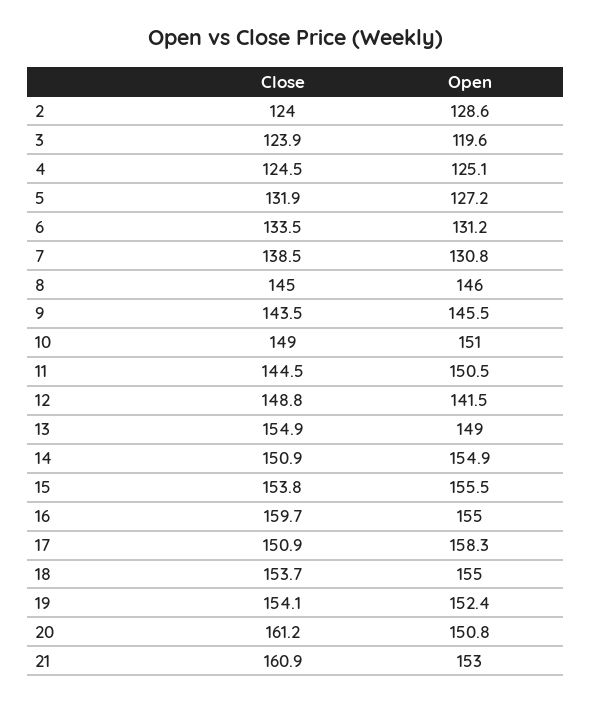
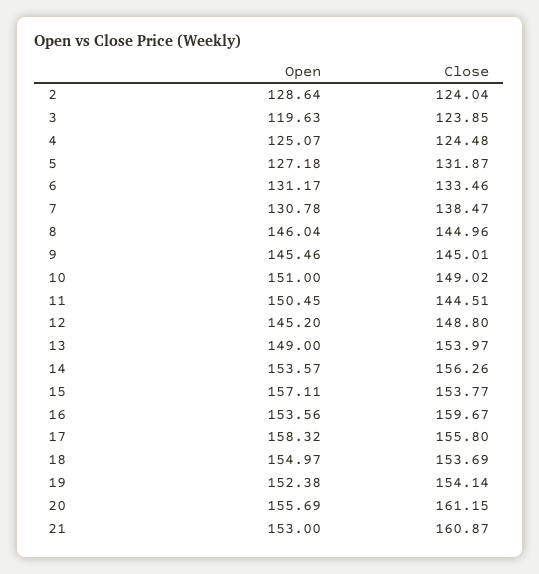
Close, 9: 143.5 -> 145.01
Open, 12: 141.5 -> 145.2
Close, 13: 154.9 -> 153.97
Close, 14: 150.9 -> 156.26
Open, 14: 154.9 -> 153.57
Open, 15: 155.5 -> 157.11
Open, 16: 155 -> 153.56
Close, 17: 150.9 -> 155.8
Open, 20: 150.8 -> 155.69

